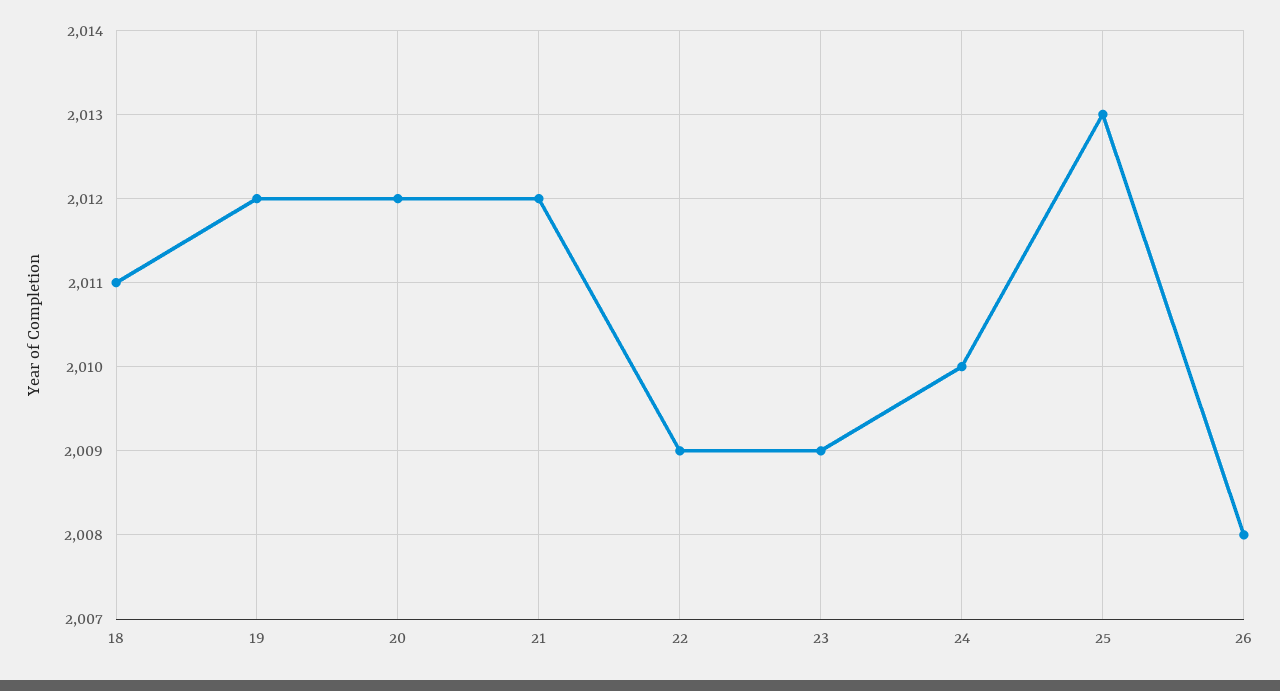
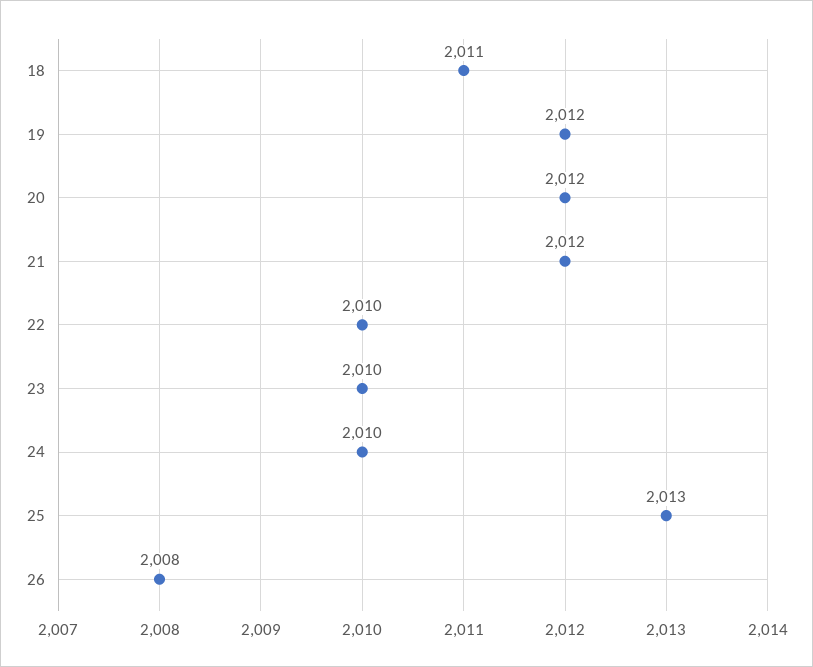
22: 2009 -> 2010
23: 2009 -> 2010

